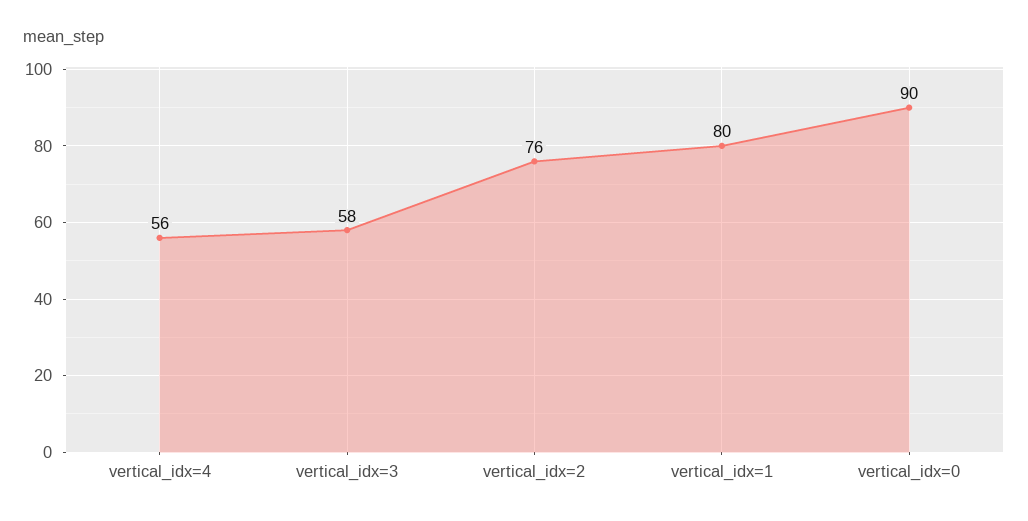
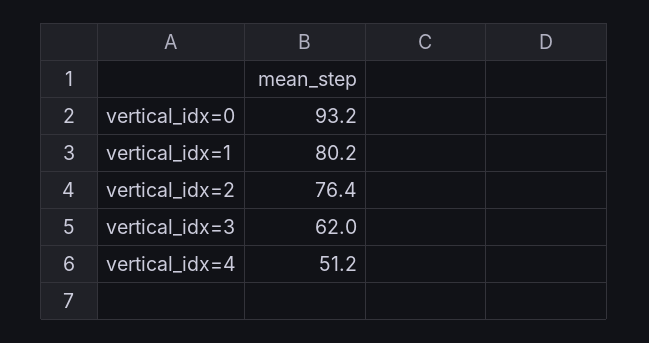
vertical_idx=4: 56 -> 51.2
vertical_idx=3: 58 -> 62
vertical_idx=0: 90 -> 93.2

